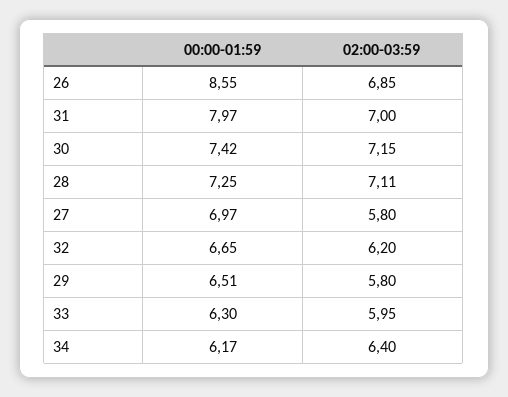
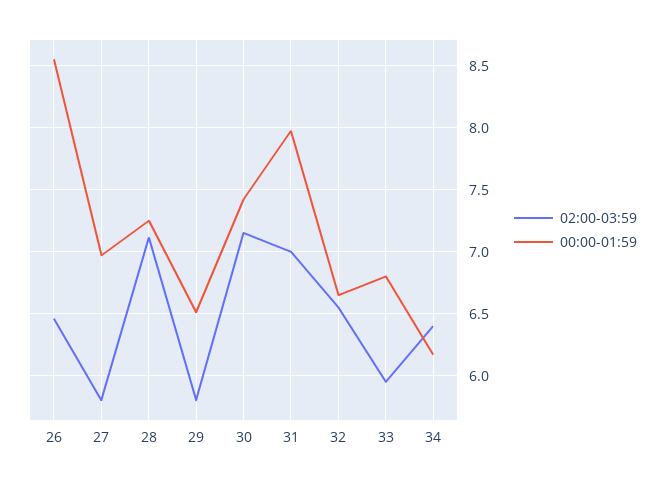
02:00-03:59, 26: 6.85 -> 6.45
02:00-03:59, 32: 6.2 -> 6.55
00:00-01:59, 33: 6.3 -> 6.8

